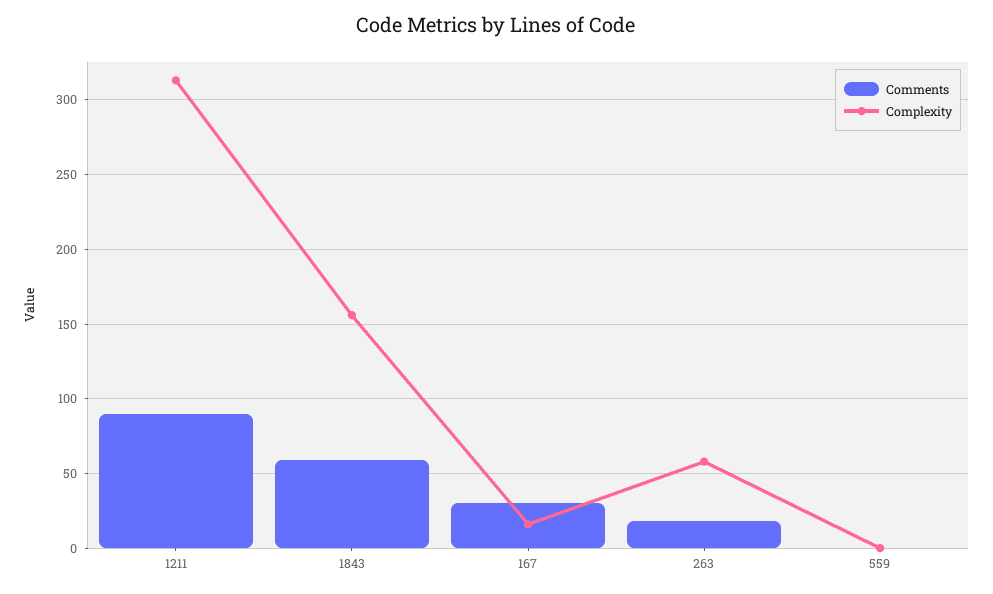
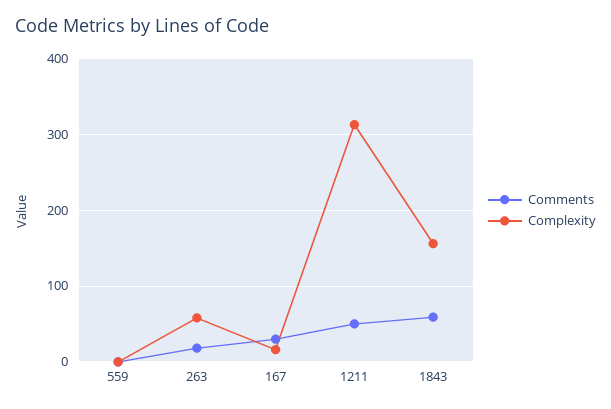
Comments, 1211: 90 -> 50

